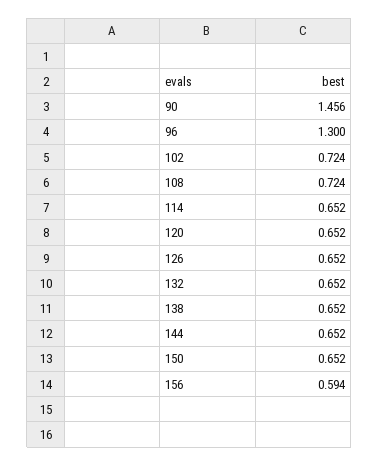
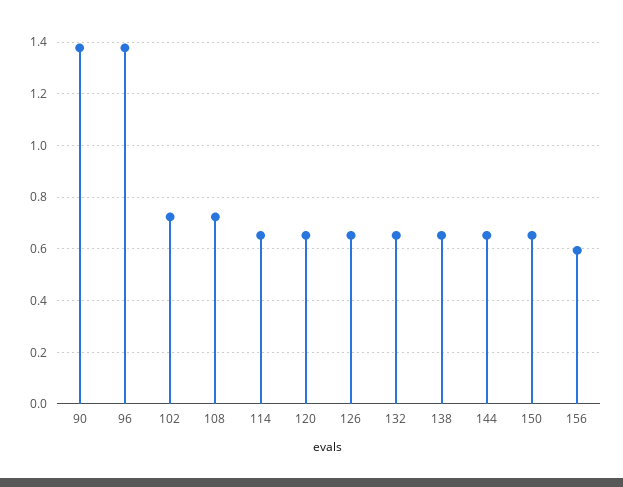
90: 1.456 -> 1.375
96: 1.3 -> 1.375

